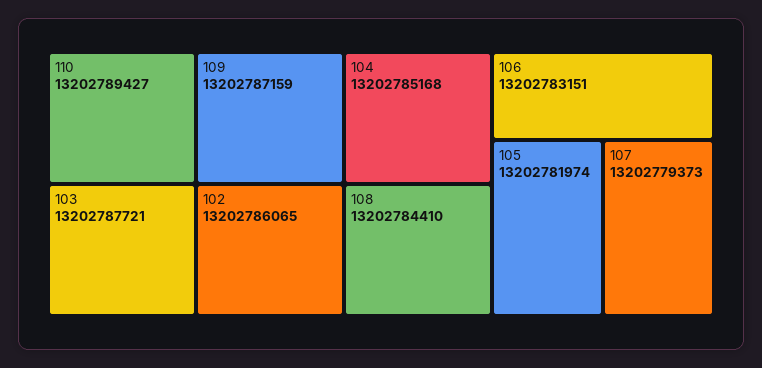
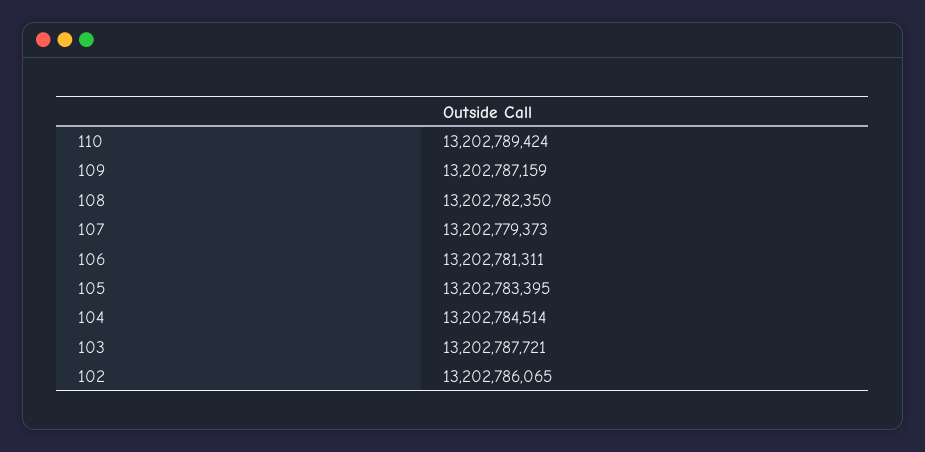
110: 13202789427 -> 13202789424
104: 13202785168 -> 13202784514
108: 13202784410 -> 13202782350
106: 13202783151 -> 13202781311
105: 13202781974 -> 13202783395

